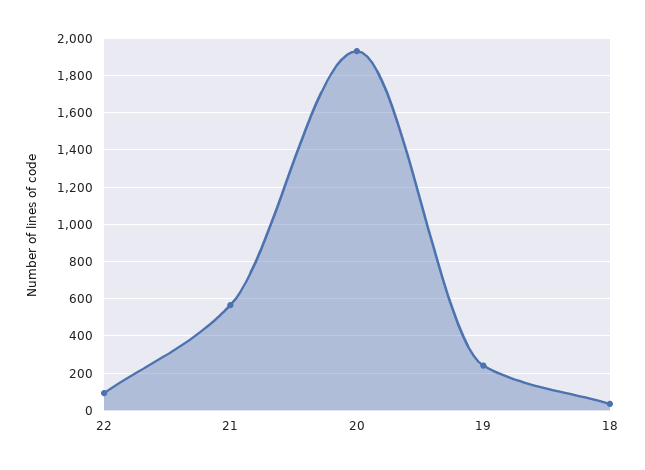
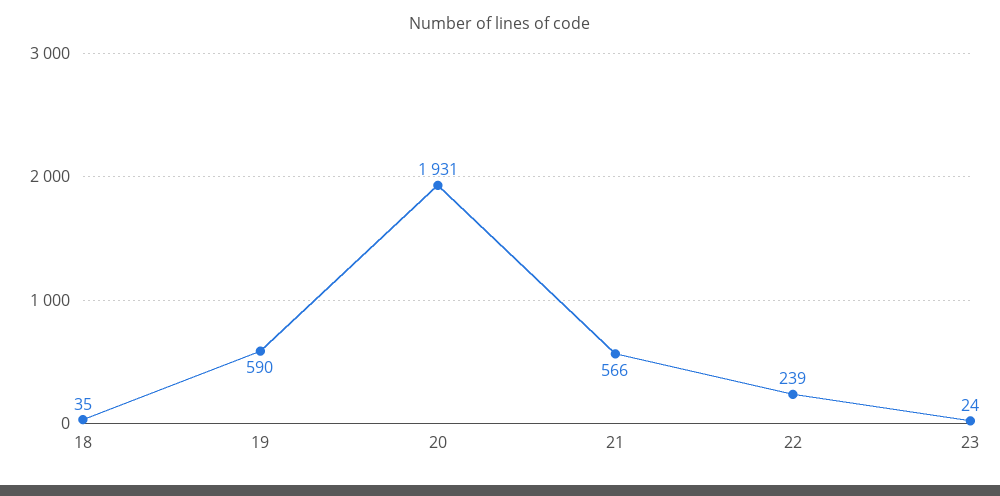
22: 100 -> 239
19: 250 -> 590
23: none -> 24

